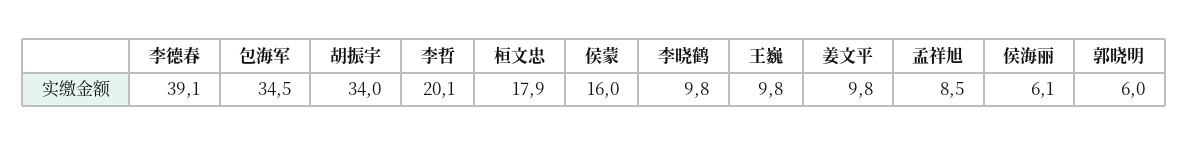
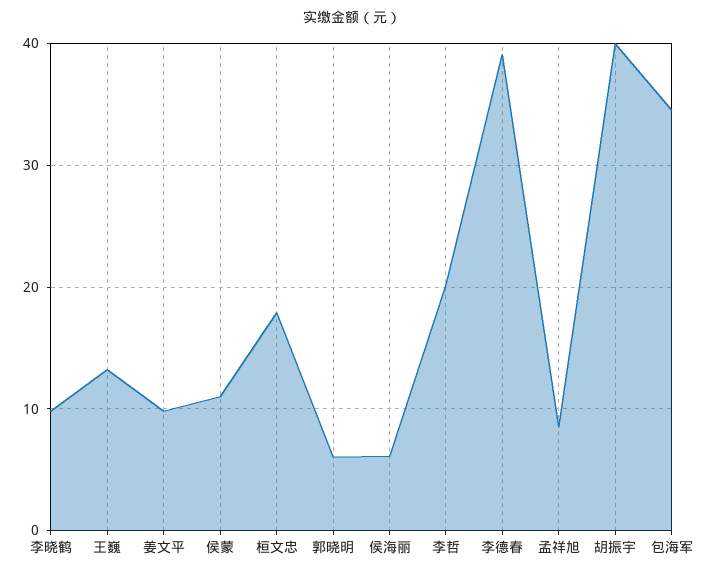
胡振宇: 34 -> 40
侯蒙: 16 -> 11
王巍: 9.8 -> 13

